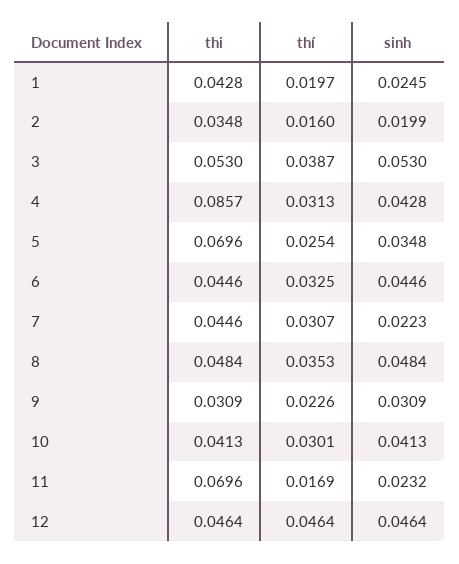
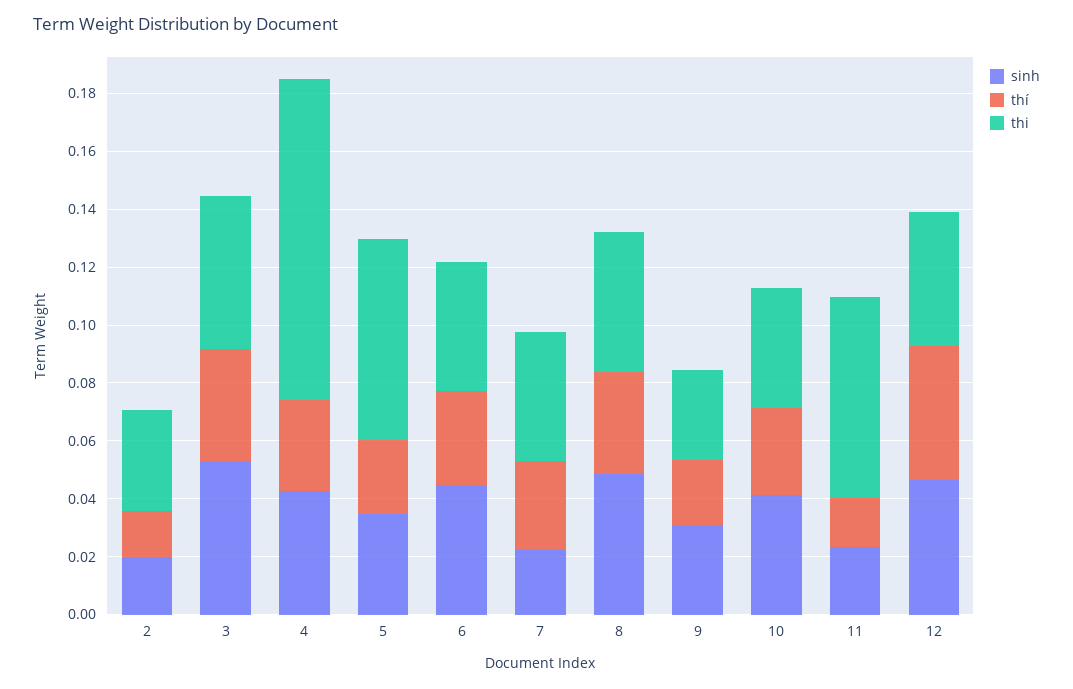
thi, 1: 0.0428 -> none
thí, 1: 0.0197 -> none
sinh, 1: 0.0245 -> none
thi, 4: 0.0857 -> 0.11

